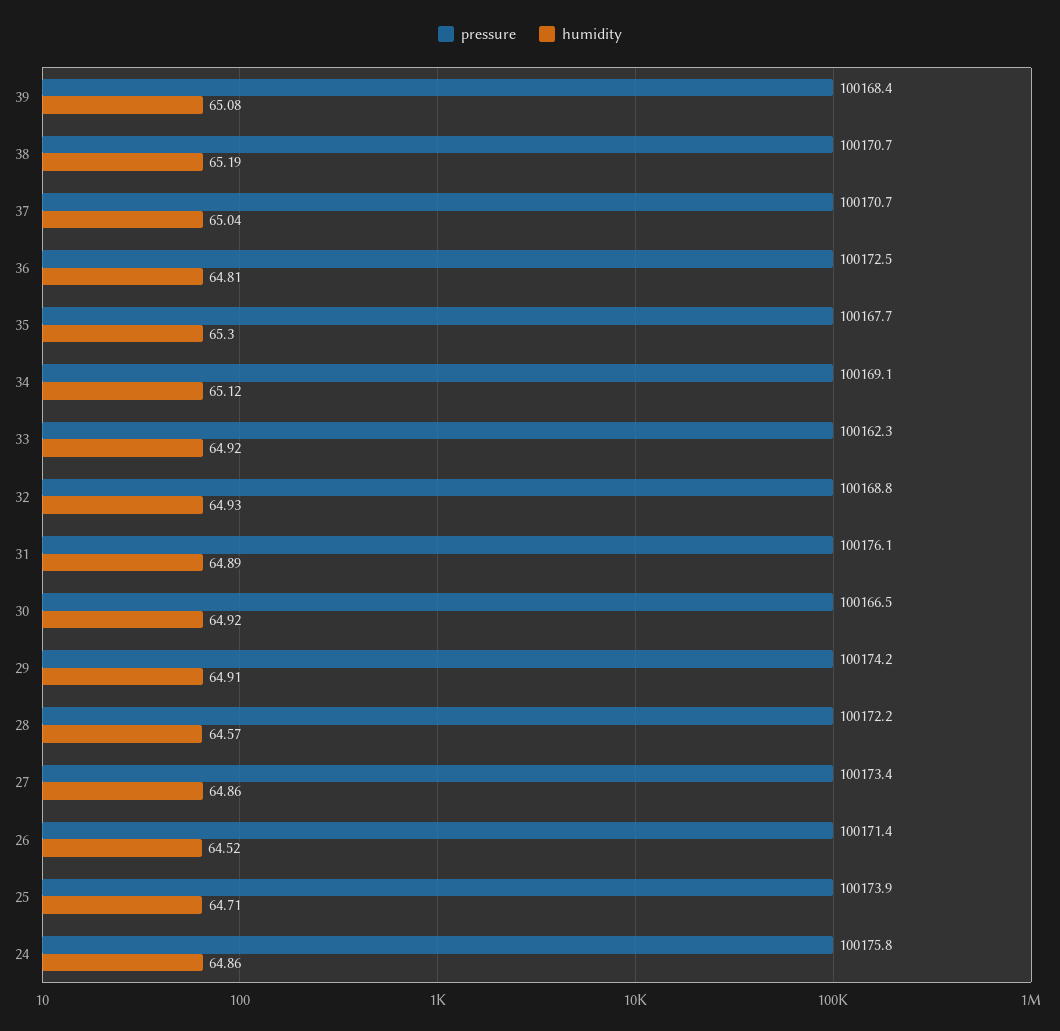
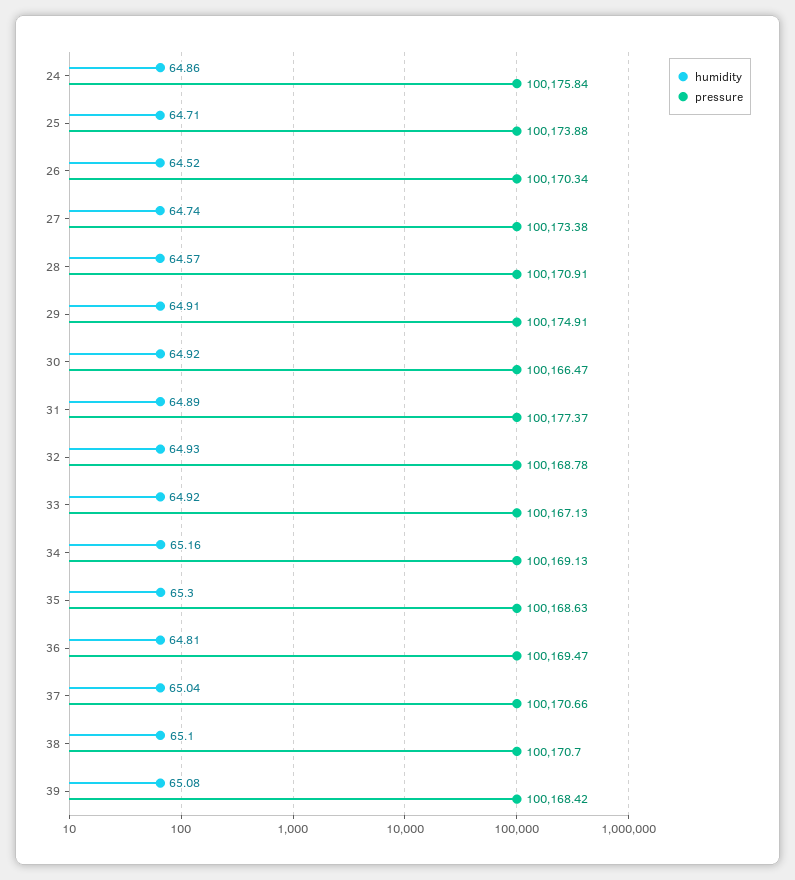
humidity, 38: 65.19 -> 65.1
pressure, 36: 100172.5 -> 100169.47
pressure, 35: 100167.7 -> 100168.63
humidity, 34: 65.12 -> 65.16
pressure, 33: 100162.3 -> 100167.13
pressure, 31: 100176.1 -> 100177.37
pressure, 29: 100174.2 -> 100174.91
pressure, 28: 100172.2 -> 100170.91
humidity, 27: 64.86 -> 64.74
pressure, 26: 100171.4 -> 100170.34

